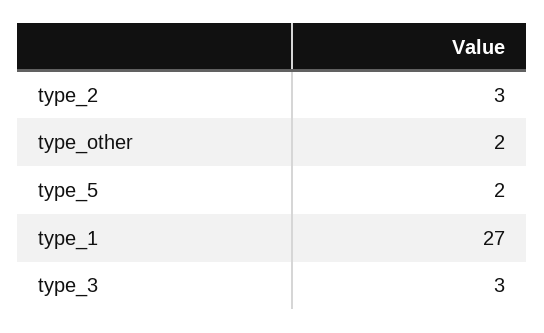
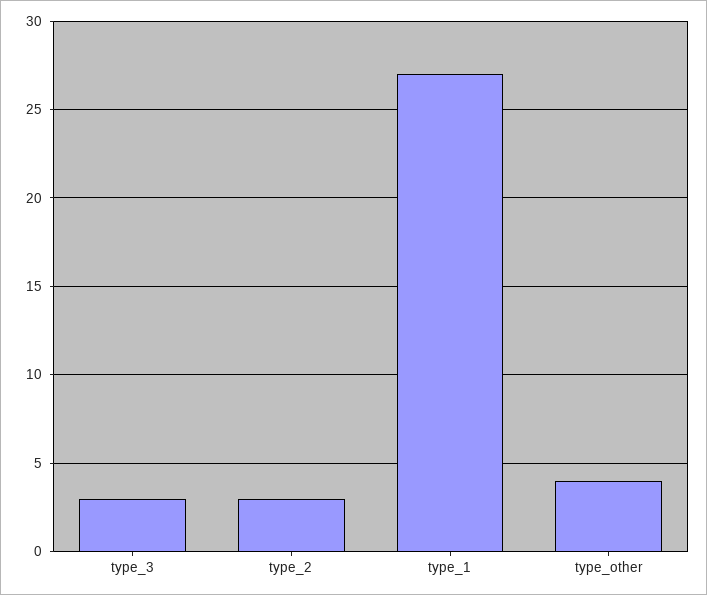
type_other: 2 -> 4
type_5: 2 -> none

